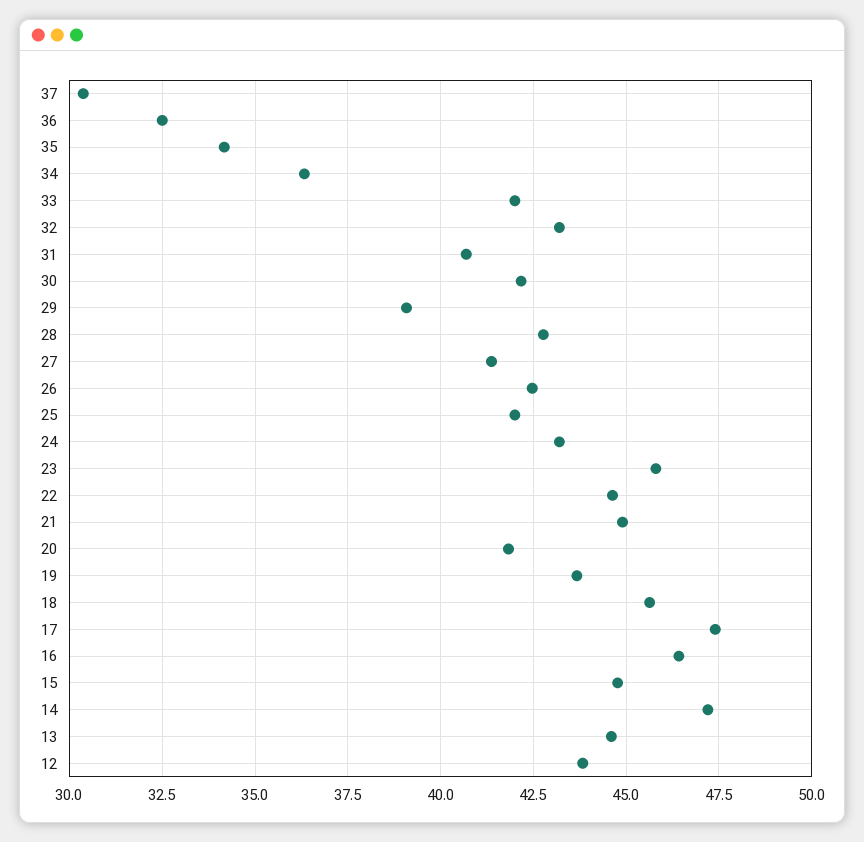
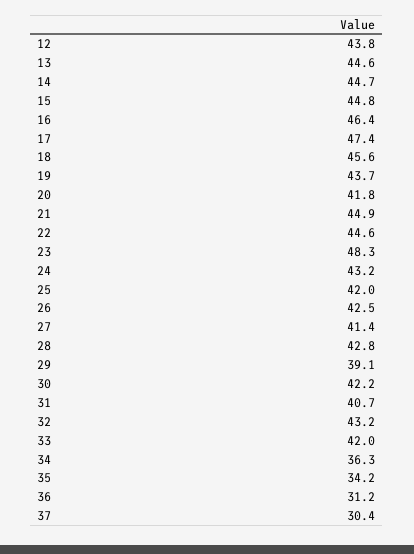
36: 32.5 -> 31.2
23: 45.75 -> 48.3
14: 47.25 -> 44.7

